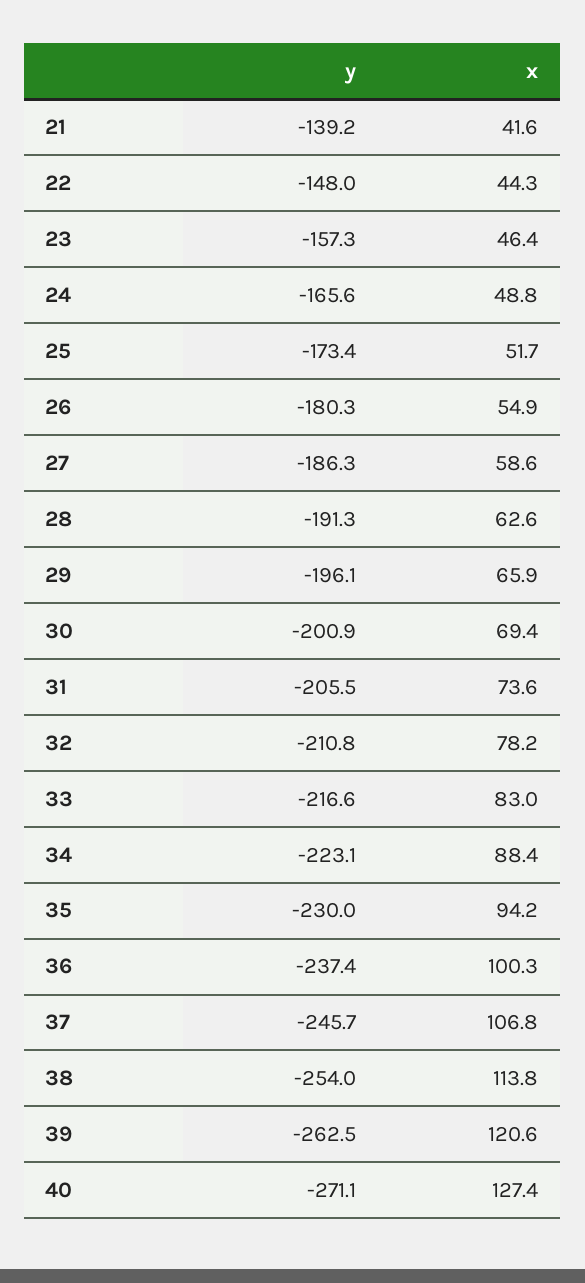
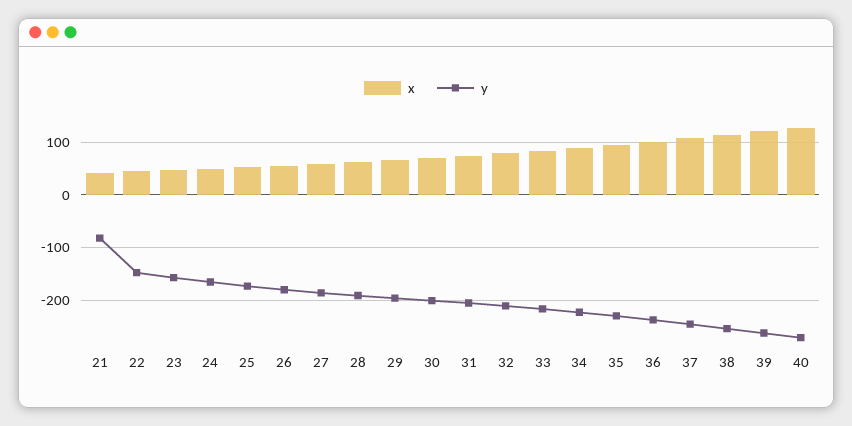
y, 21: -139.2 -> -80

